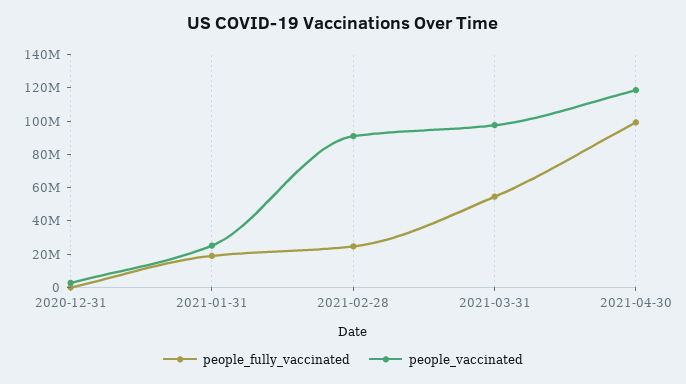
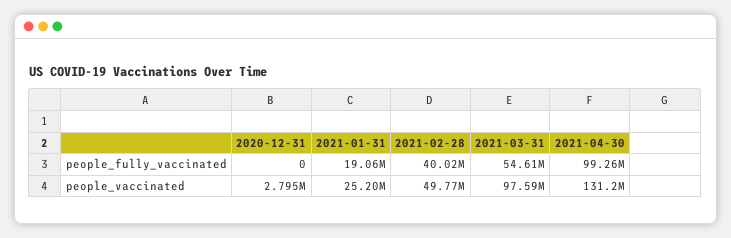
people_fully_vaccinated, 2021-02-28: 25000000 -> 40020000
people_vaccinated, 2021-02-28: 90000000 -> 49770000
people_vaccinated, 2021-04-30: 120000000 -> 131200000

